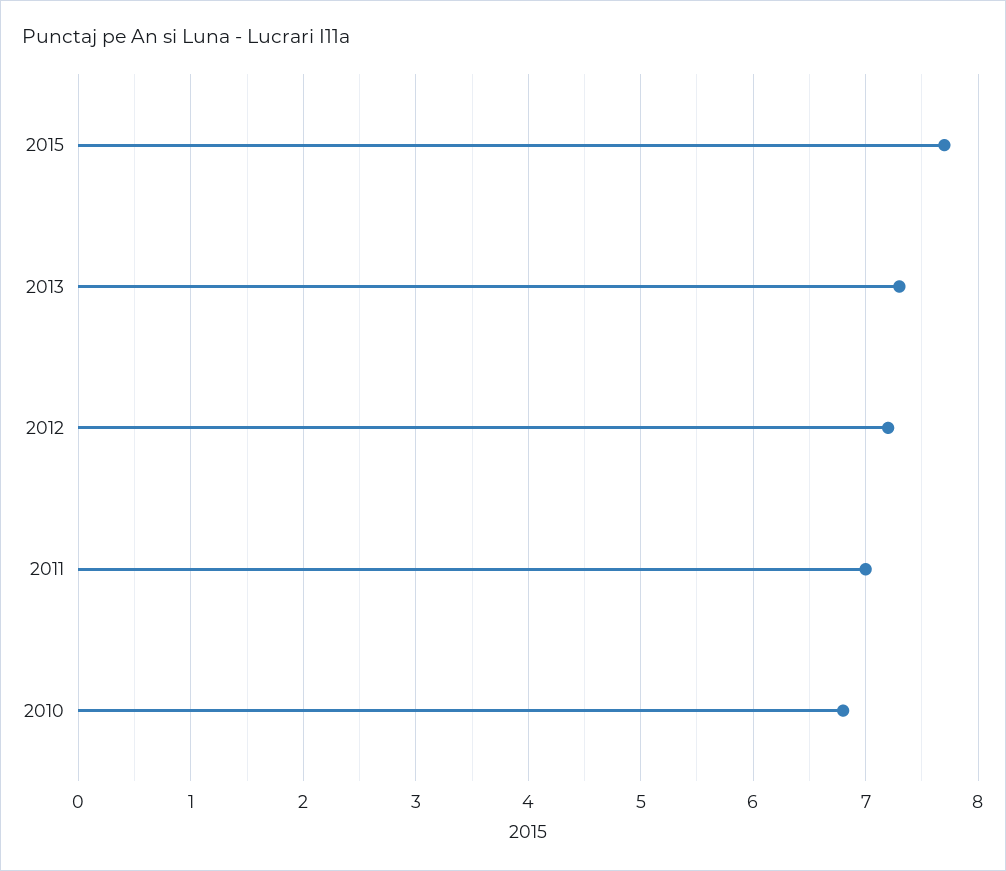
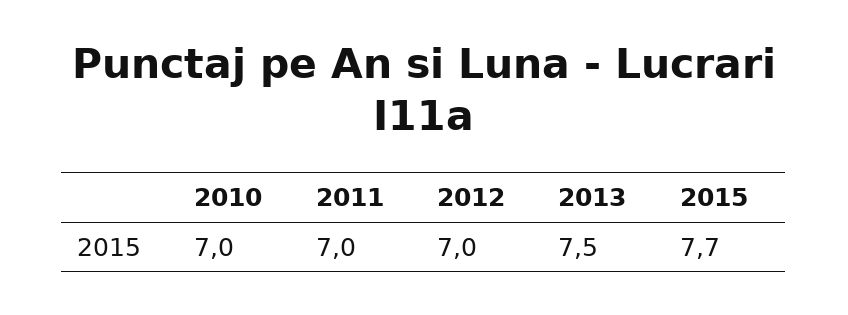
2013: 7.3 -> 7.5
2012: 7.2 -> 7
2010: 6.8 -> 7

